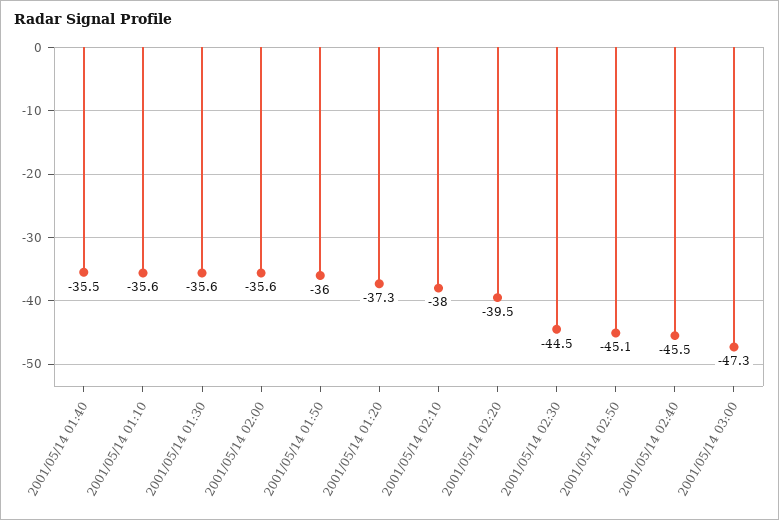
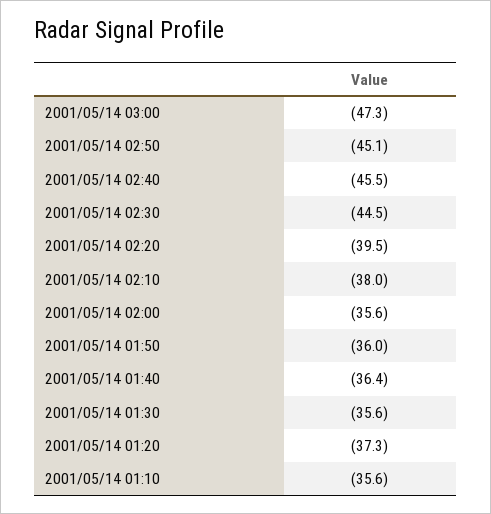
2001/05/14 01:40: -35.5 -> -36.4

